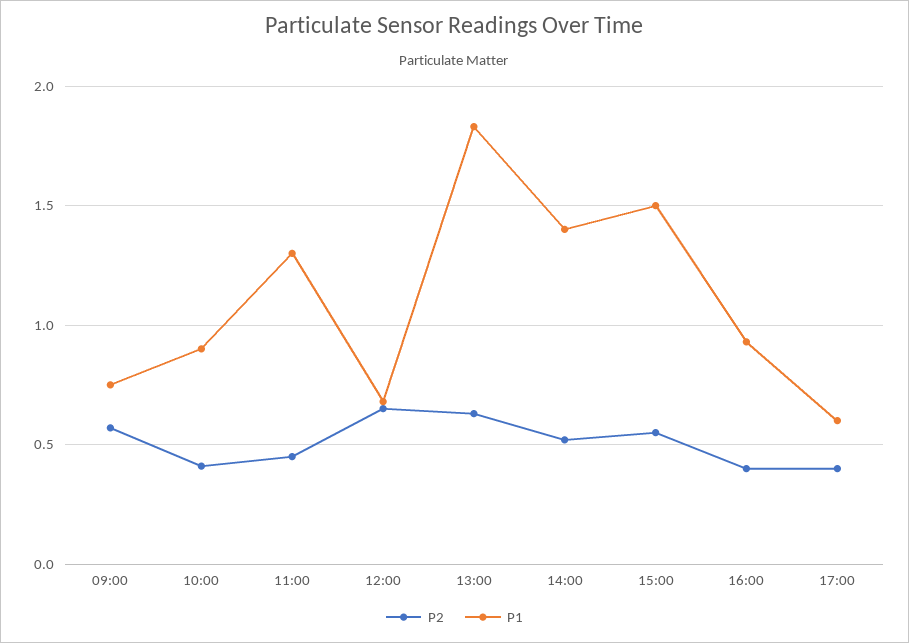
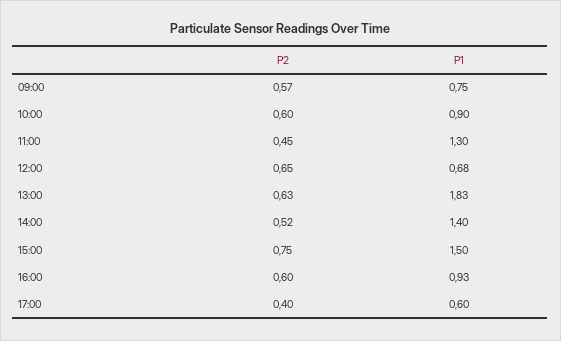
P2, 10:00: 0.4 -> 0.6
P2, 15:00: 0.55 -> 0.75
P2, 16:00: 0.4 -> 0.6

